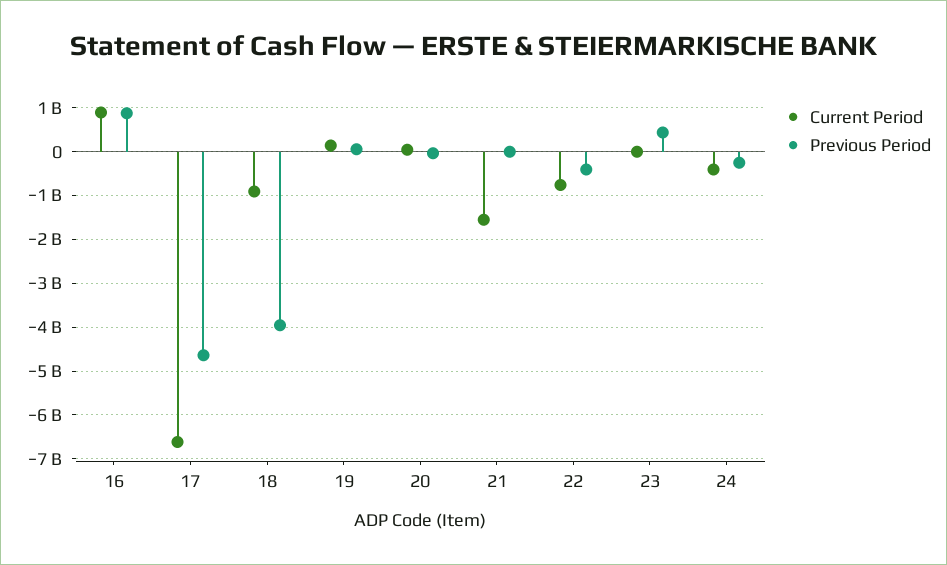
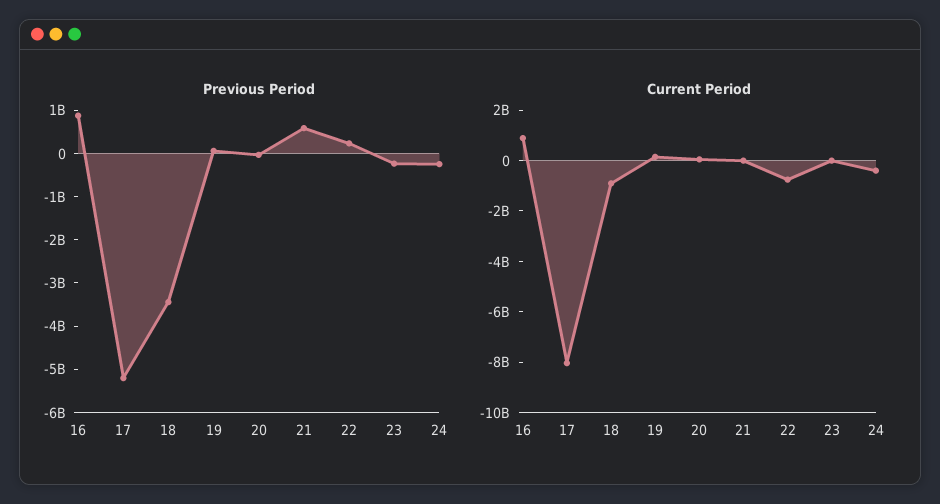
Current Period, 17: -6600000000 -> -8000000000
Previous Period, 17: -4600000000 -> -5200000000
Previous Period, 18: -4000000000 -> -3400000000
Current Period, 21: -1600000000 -> 0
Previous Period, 21: 0 -> 600000000
Previous Period, 22: -400000000 -> 200000000
Previous Period, 23: 400000000 -> -200000000

